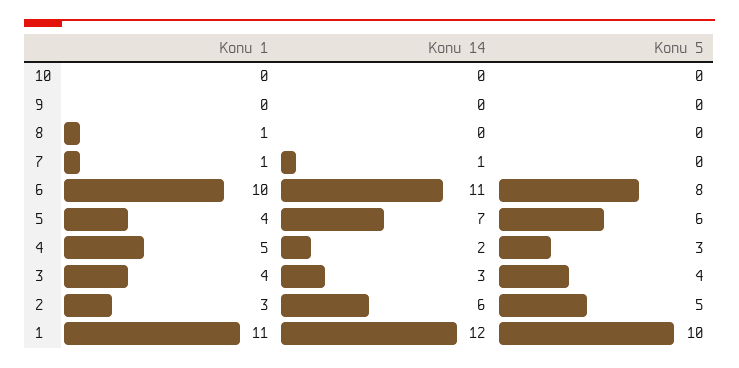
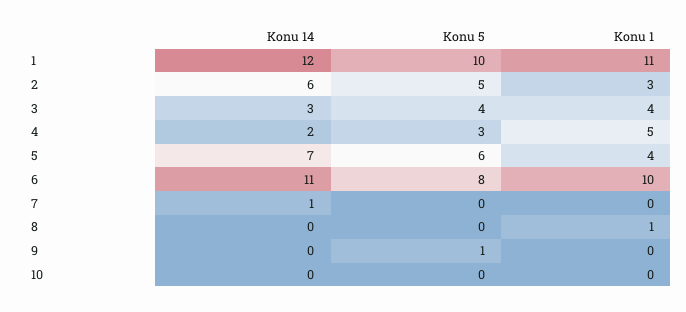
Konu 5, 9: 0 -> 1
Konu 1, 7: 1 -> 0

